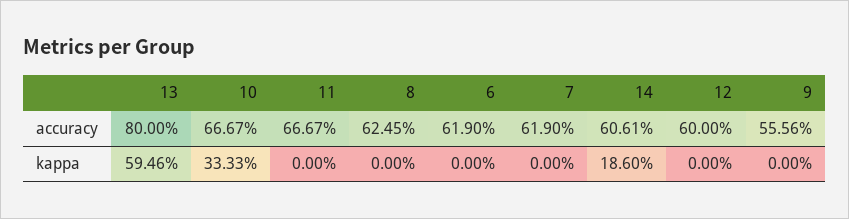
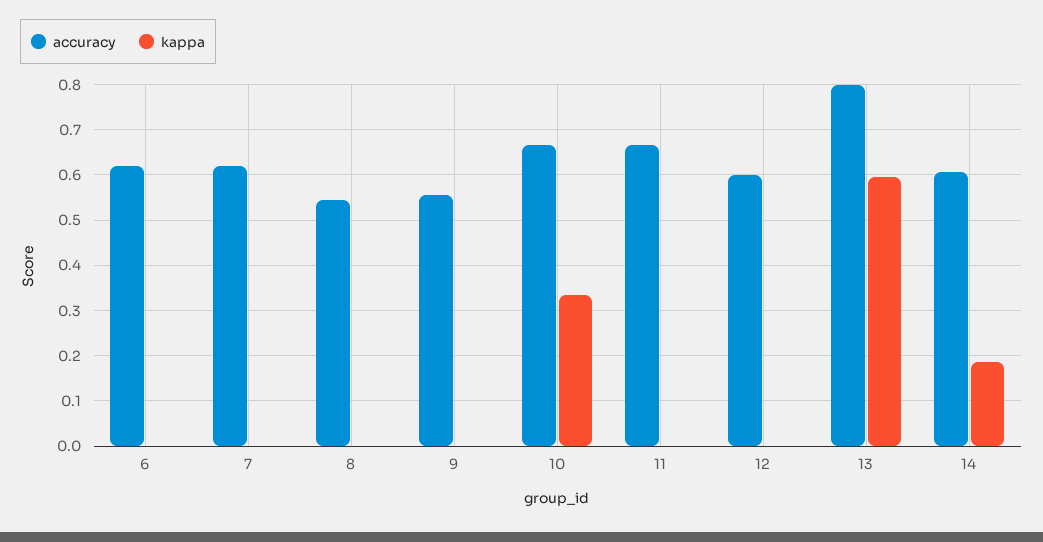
accuracy, 8: 0.6245 -> 0.54

